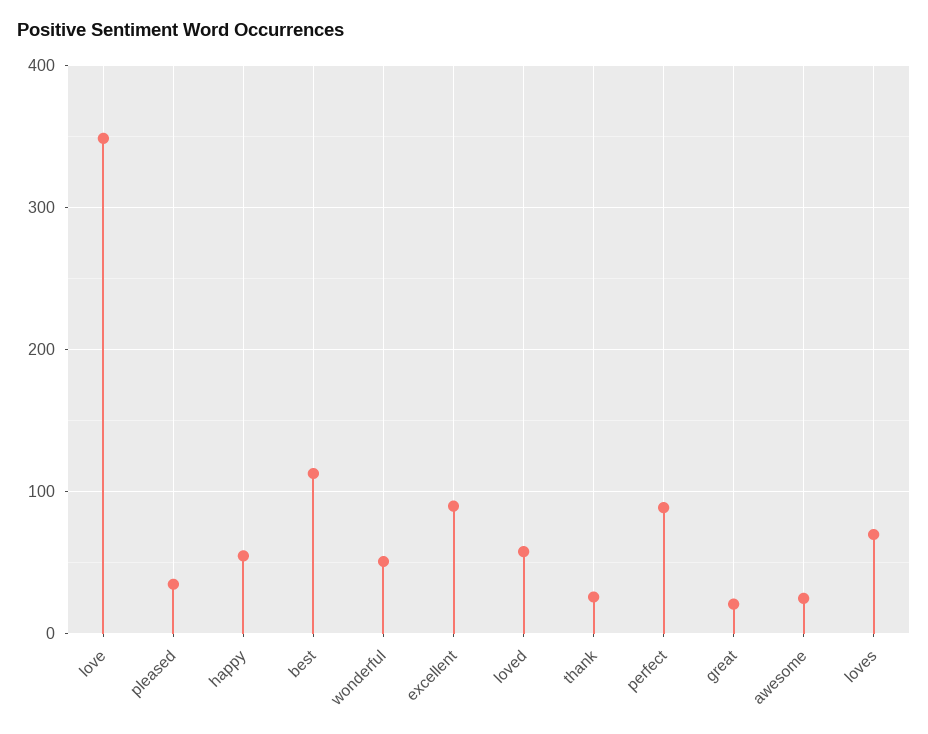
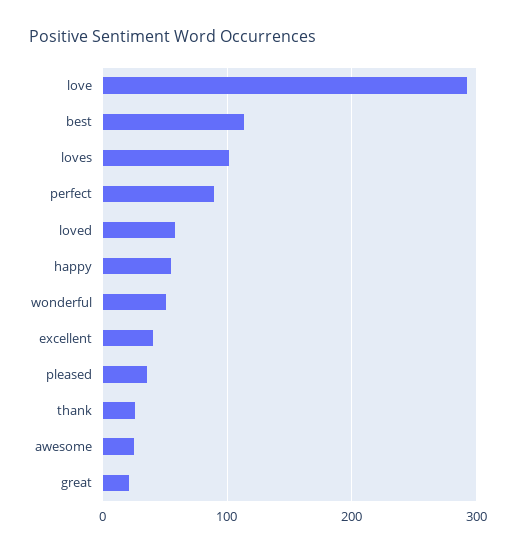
love: 350 -> 290
excellent: 90 -> 40
loves: 70 -> 100

